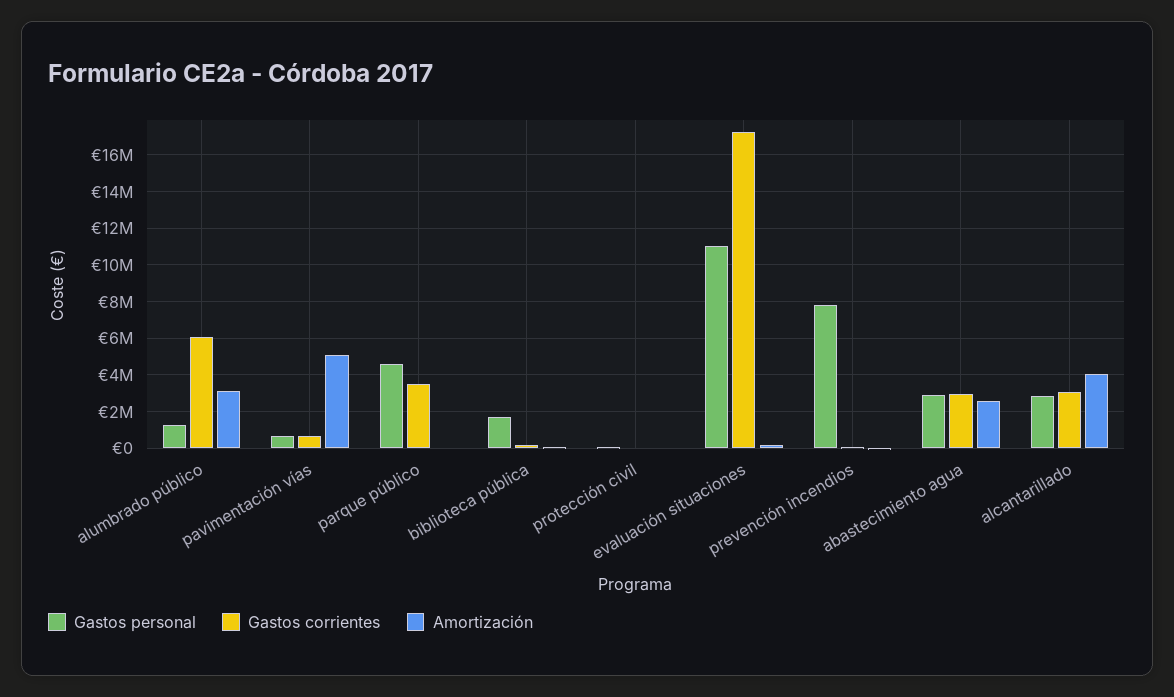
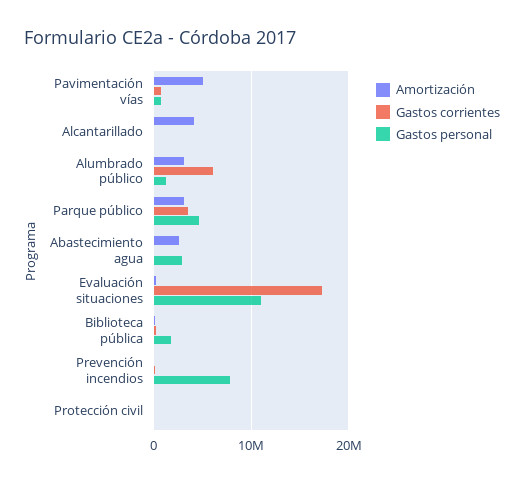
Amortización, parque público: 0 -> 3000000
Gastos corrientes, abastecimiento agua: 3000000 -> 0
Gastos personal, alcantarillado: 3000000 -> 0
Gastos corrientes, alcantarillado: 3000000 -> 0

